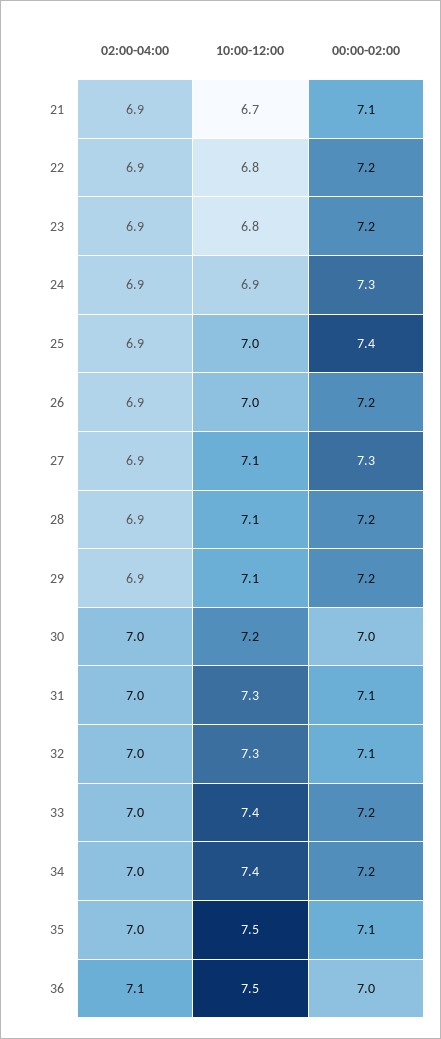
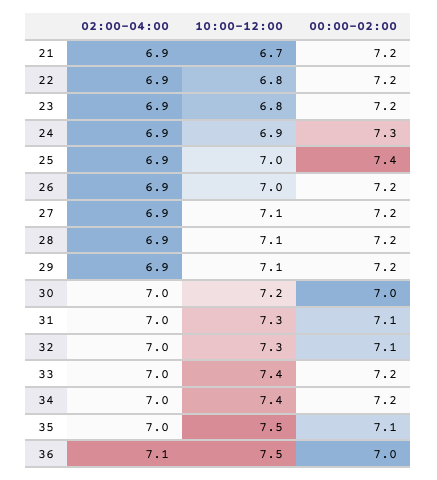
00:00-02:00, 21: 7.1 -> 7.2
00:00-02:00, 27: 7.3 -> 7.2

